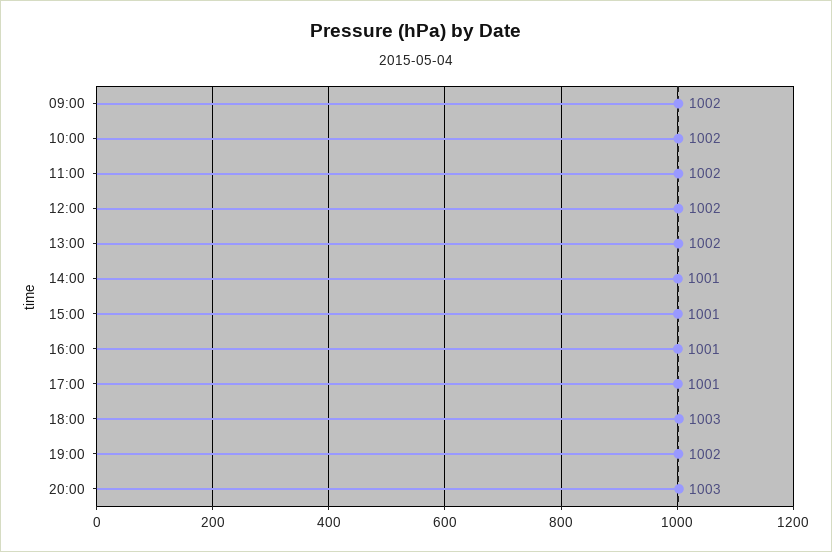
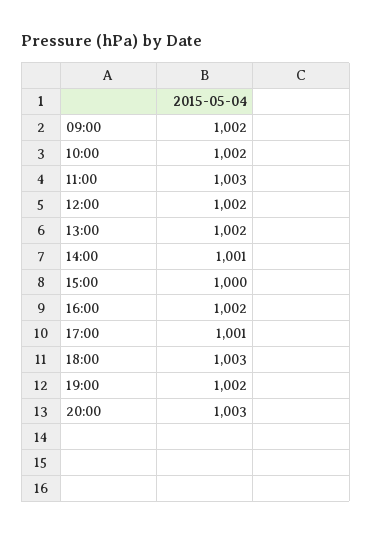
11:00: 1002 -> 1003
15:00: 1001 -> 1000
16:00: 1001 -> 1002

